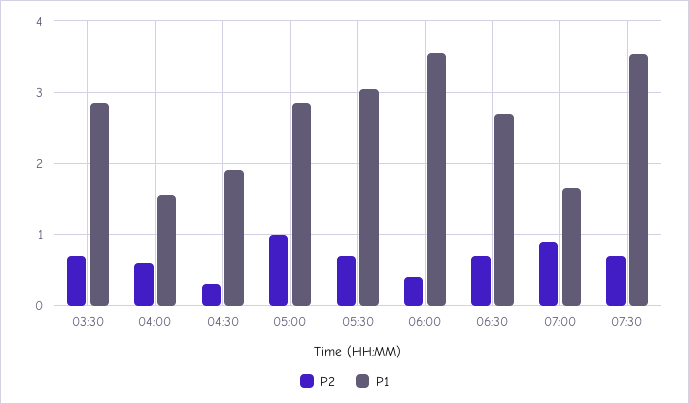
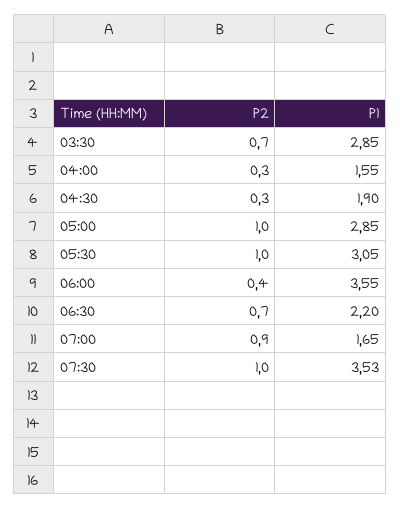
P2, 04:00: 0.6 -> 0.3
P2, 05:30: 0.7 -> 1
P1, 06:30: 2.7 -> 2.2
P2, 07:30: 0.7 -> 1

